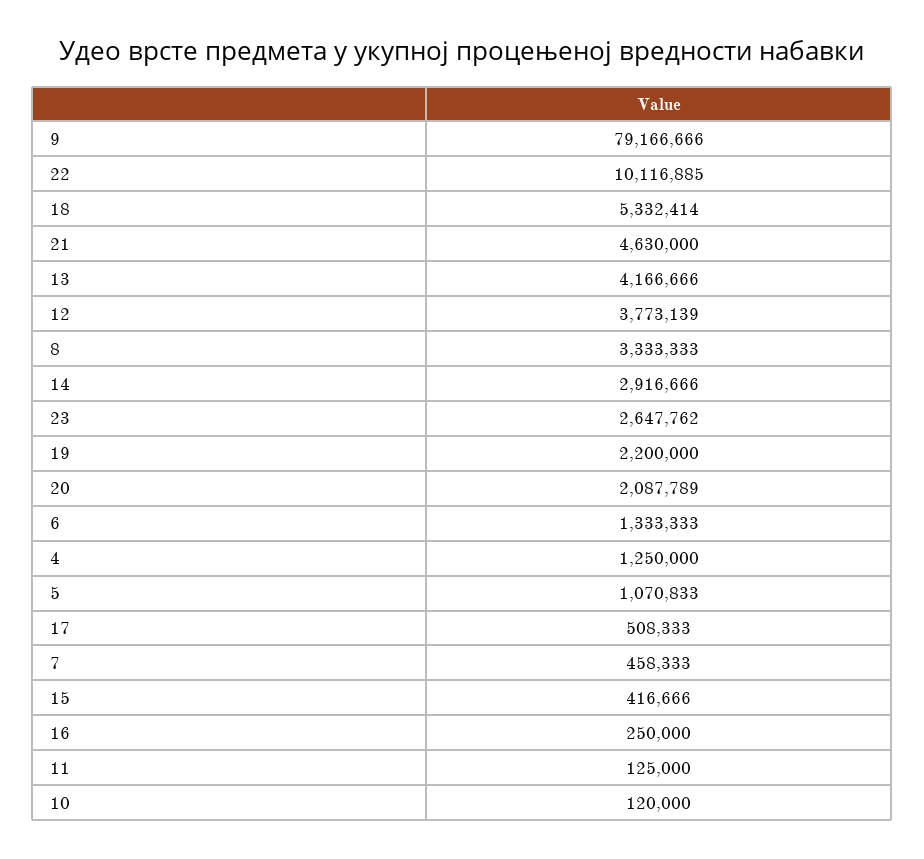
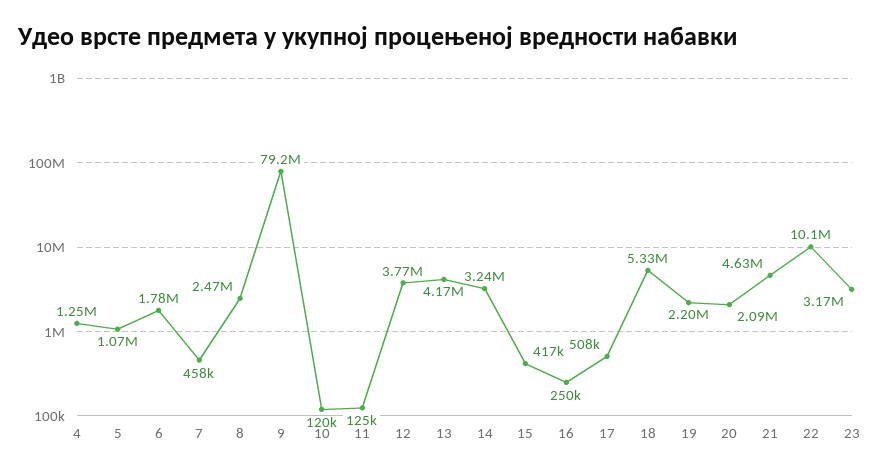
8: 3333333 -> 2470000
14: 2916666 -> 3240000
23: 2647762 -> 3170000
6: 1333333 -> 1780000

